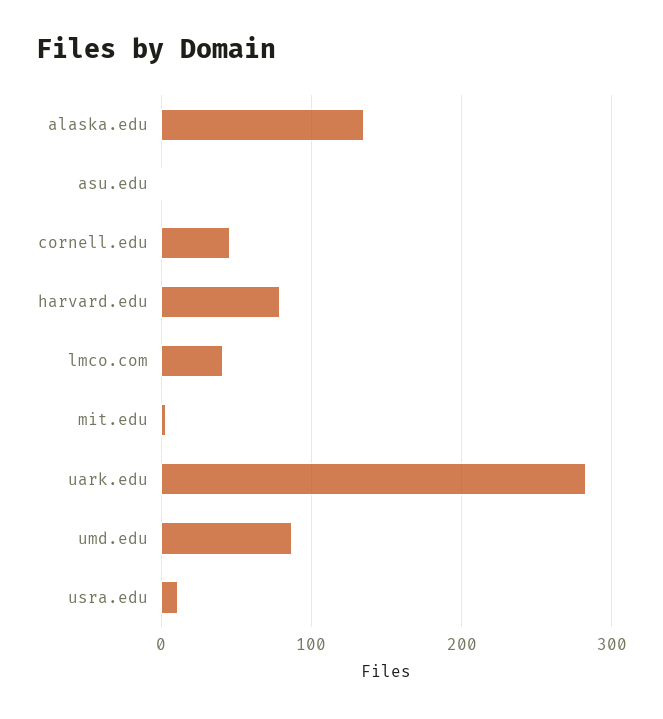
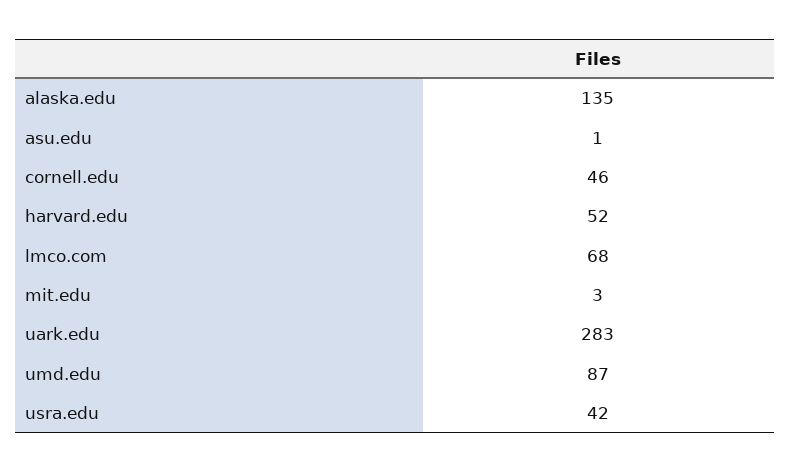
harvard.edu: 80 -> 52
lmco.com: 40 -> 68
usra.edu: 10 -> 42

